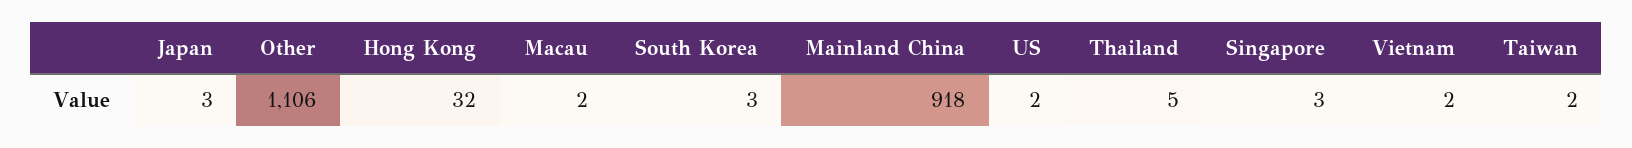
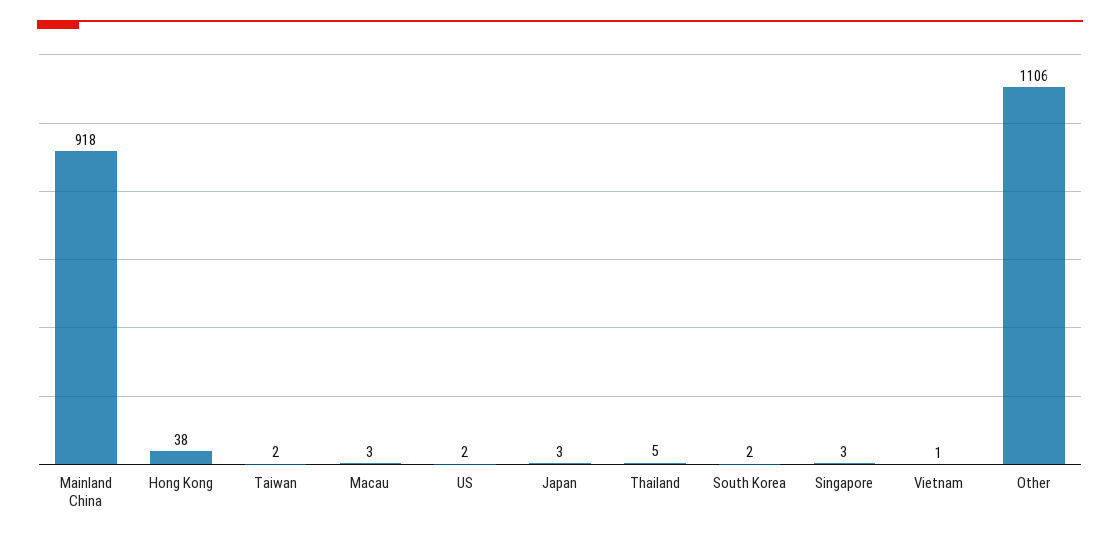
Hong Kong: 32 -> 38
Macau: 2 -> 3
South Korea: 3 -> 2
Vietnam: 2 -> 1

